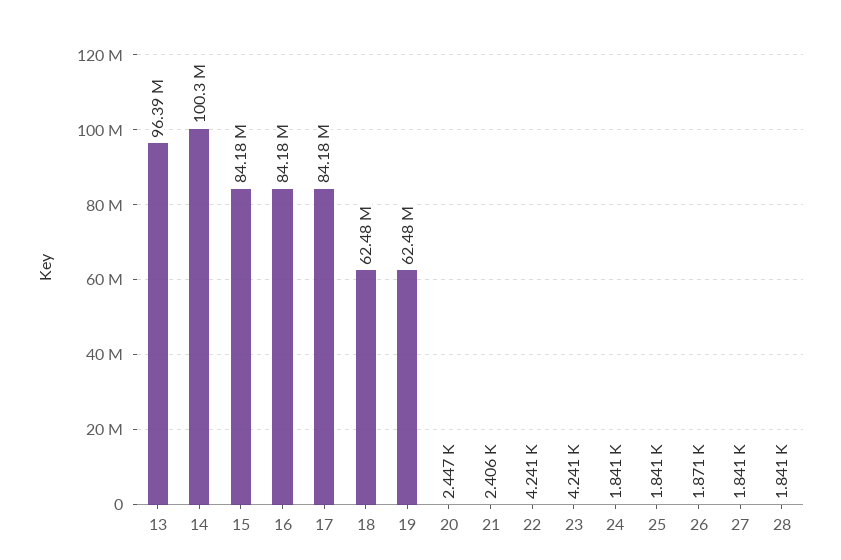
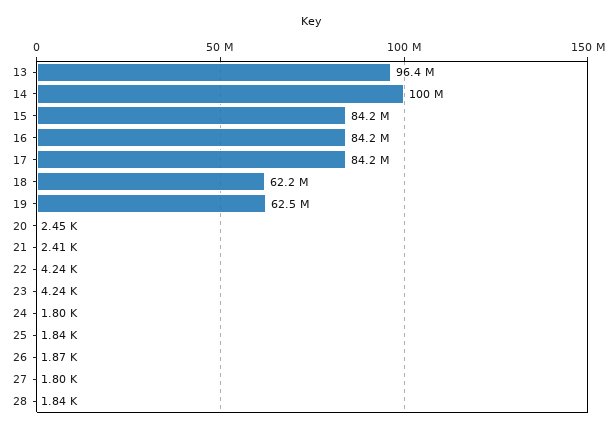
18: 62480000 -> 62200000
24: 1841 -> 1800
27: 1841 -> 1800

